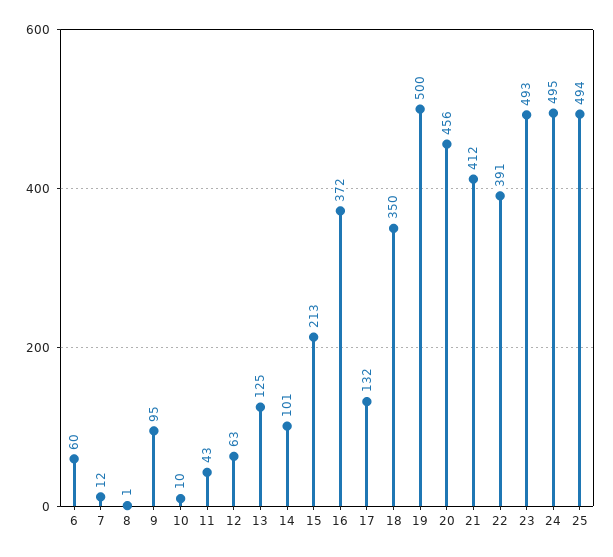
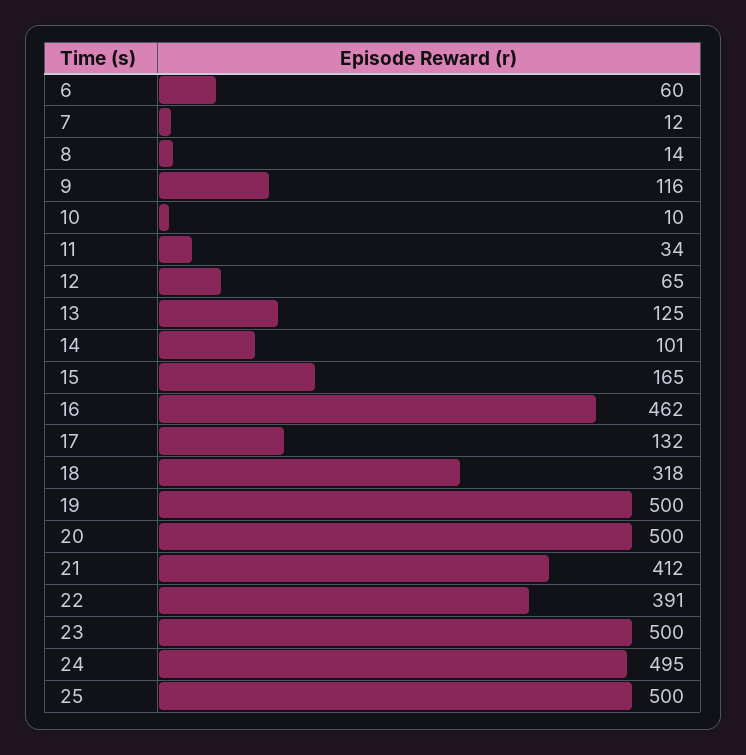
8: 1 -> 14
9: 95 -> 116
11: 43 -> 34
12: 63 -> 65
15: 213 -> 165
16: 372 -> 462
18: 350 -> 318
20: 456 -> 500
23: 493 -> 500
25: 494 -> 500

